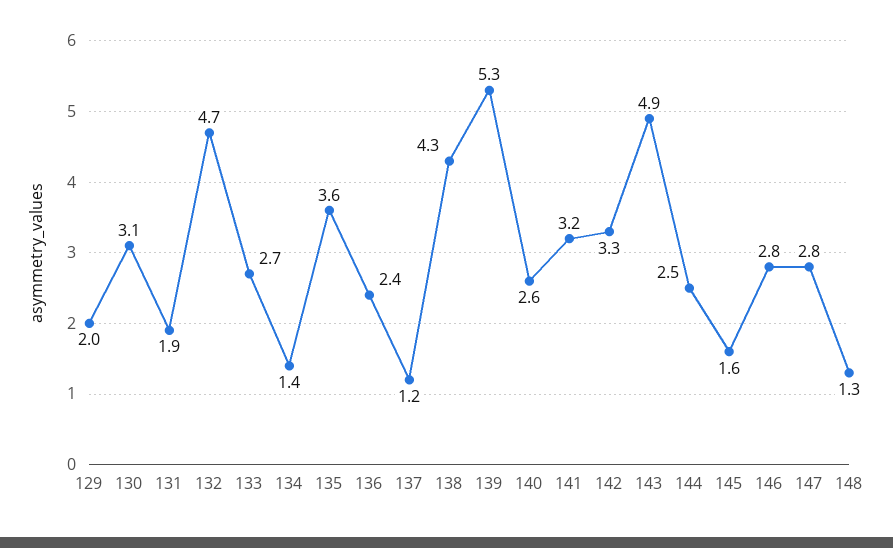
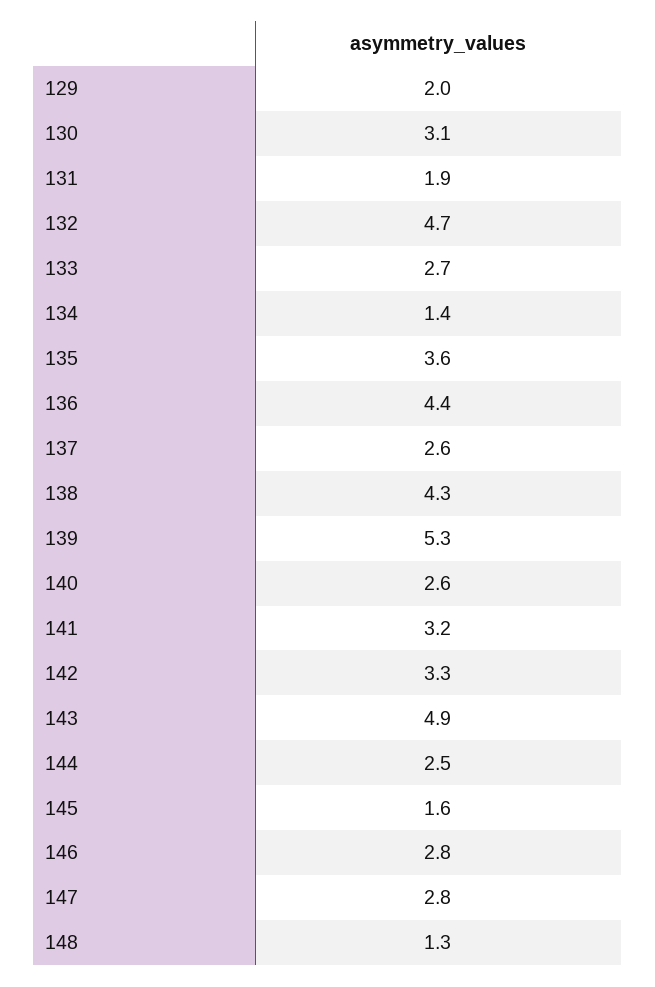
136: 2.4 -> 4.4
137: 1.2 -> 2.6

